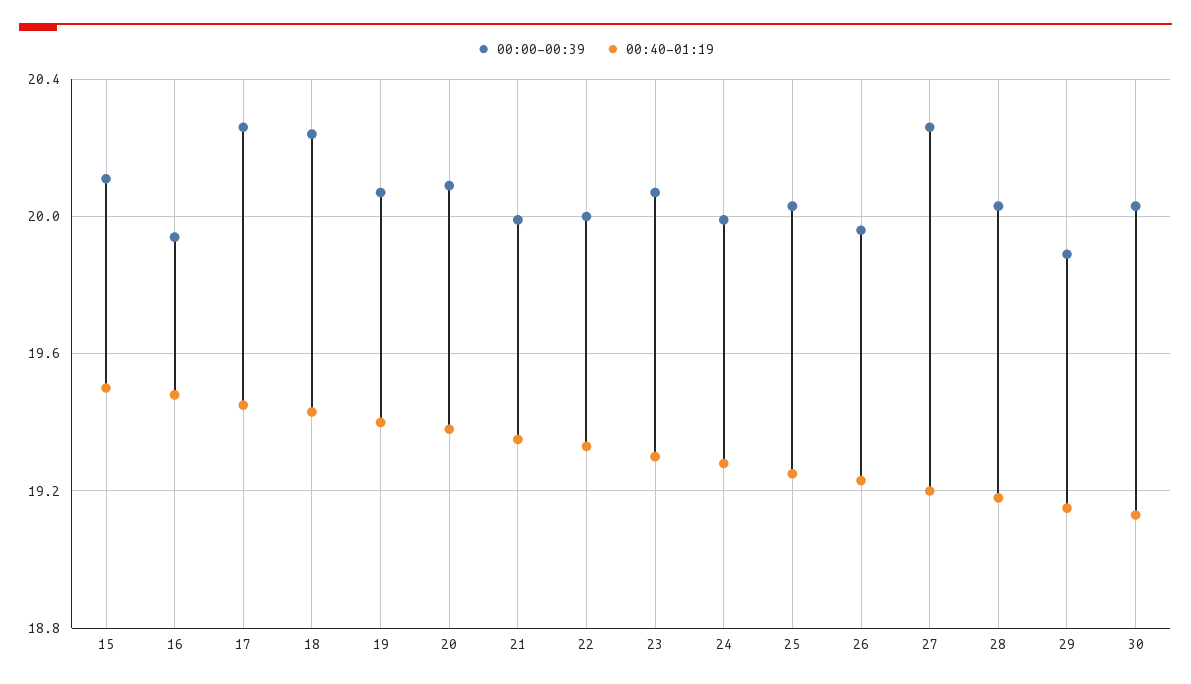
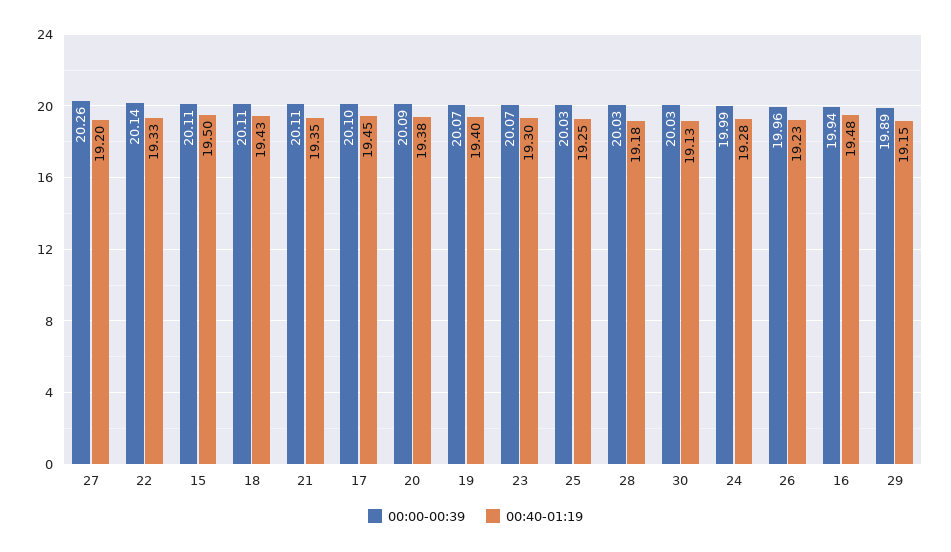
00:00-00:39, 17: 20.25 -> 20.1
00:00-00:39, 18: 20.25 -> 20.11
00:00-00:39, 21: 20 -> 20.11
00:00-00:39, 22: 20 -> 20.14

